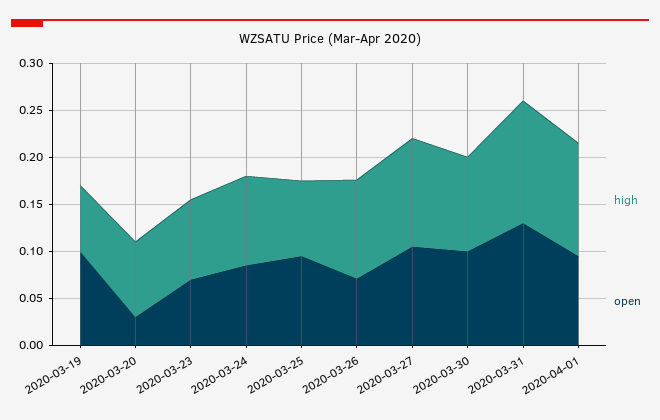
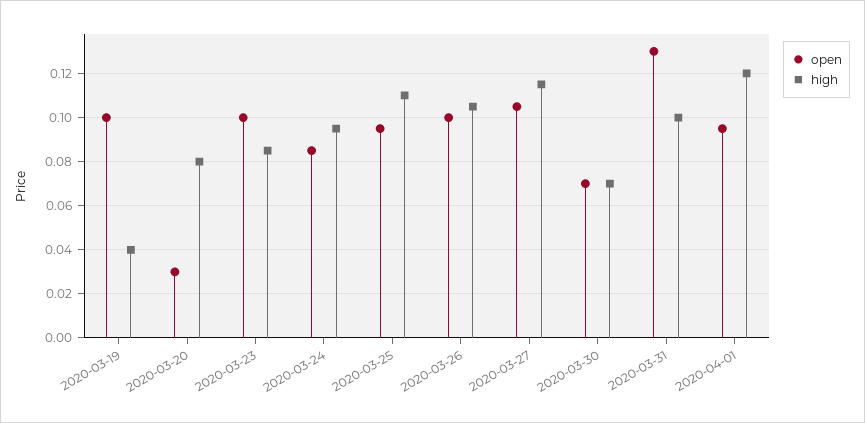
high, 2020-03-19: 0.07 -> 0.04
open, 2020-03-23: 0.07 -> 0.1
high, 2020-03-25: 0.08 -> 0.11
open, 2020-03-26: 0.07 -> 0.1
high, 2020-03-30: 0.1 -> 0.07
open, 2020-03-30: 0.1 -> 0.07
high, 2020-03-31: 0.13 -> 0.1

